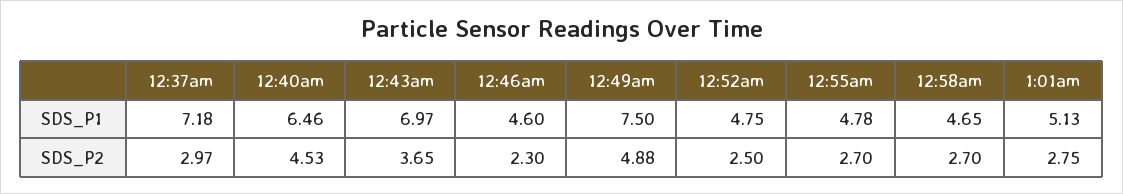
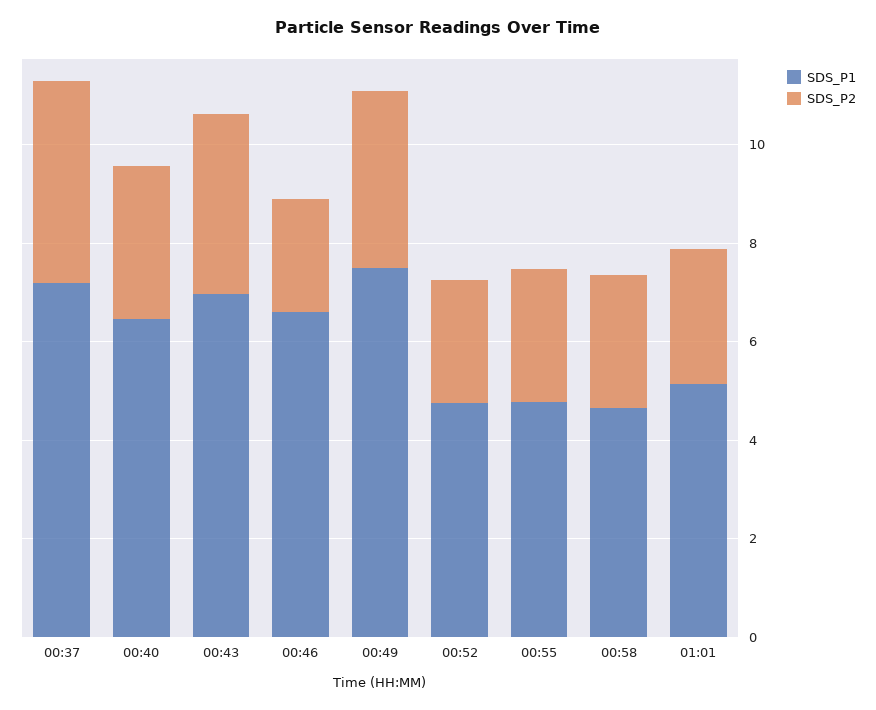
SDS_P1, 12:46am: 4.6 -> 6.5
SDS_P2, 12:37am: 2.97 -> 4
SDS_P2, 12:40am: 4.53 -> 3
SDS_P2, 12:49am: 4.88 -> 3.5

